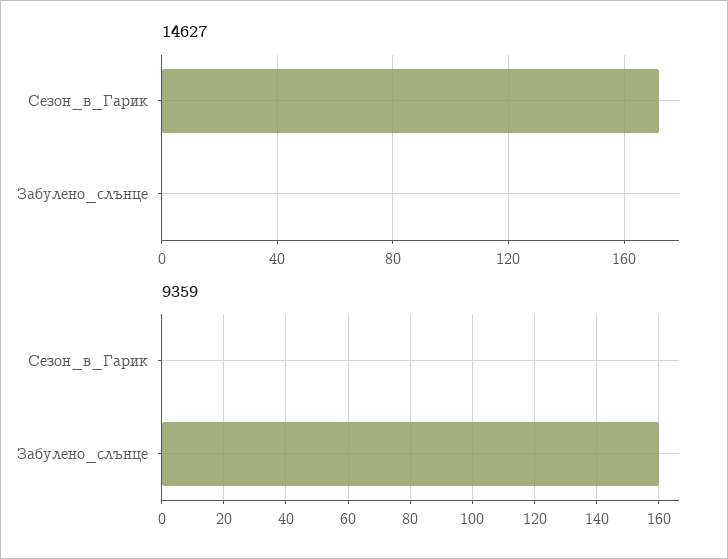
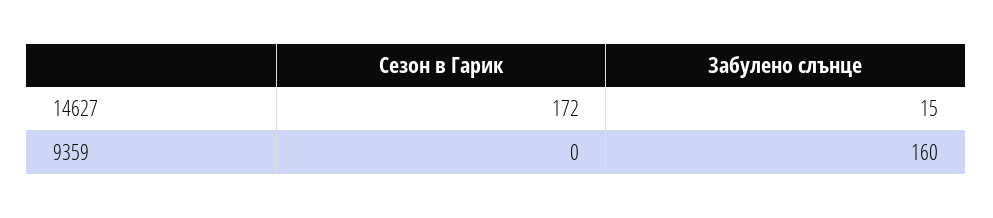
14627, Забулено_слънце: 0 -> 15

